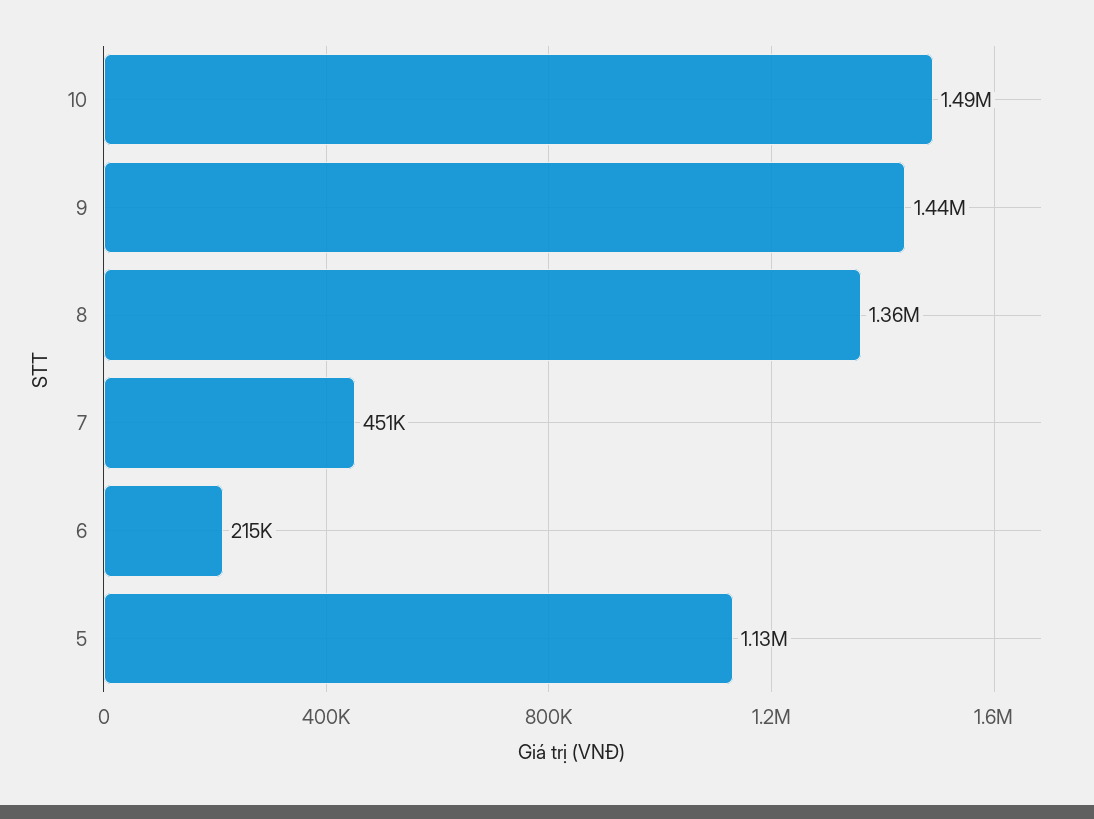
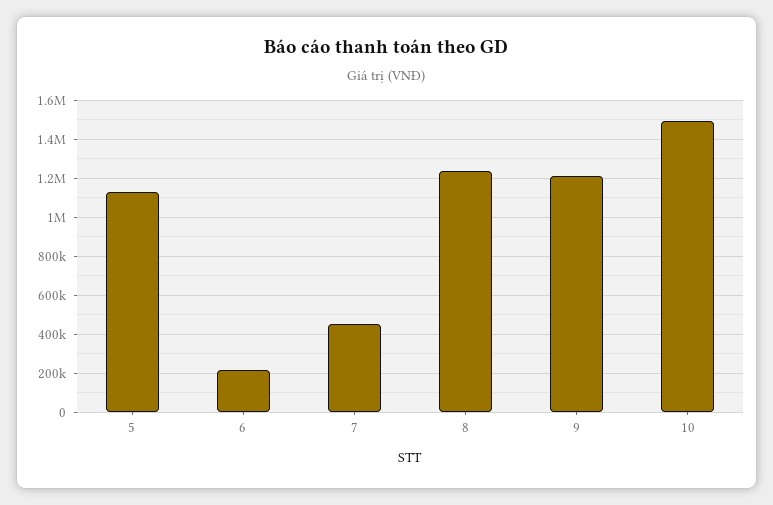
9: 1440000 -> 1200000
8: 1360000 -> 1250000

